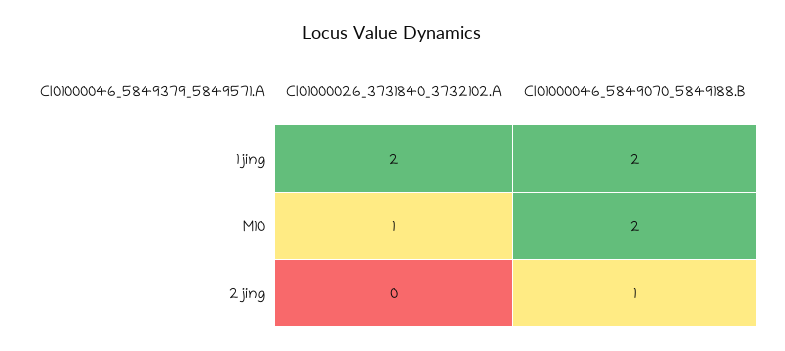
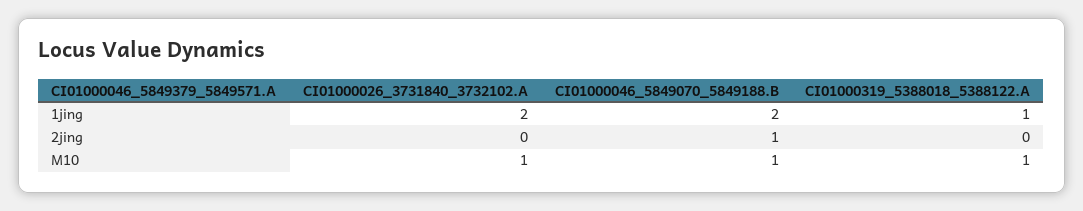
CI01000046_5849070_5849188.B, M10: 2 -> 1
CI01000319_5388018_5388122.A, 1jing: none -> 1
CI01000319_5388018_5388122.A, 2jing: none -> 0
CI01000319_5388018_5388122.A, M10: none -> 1

